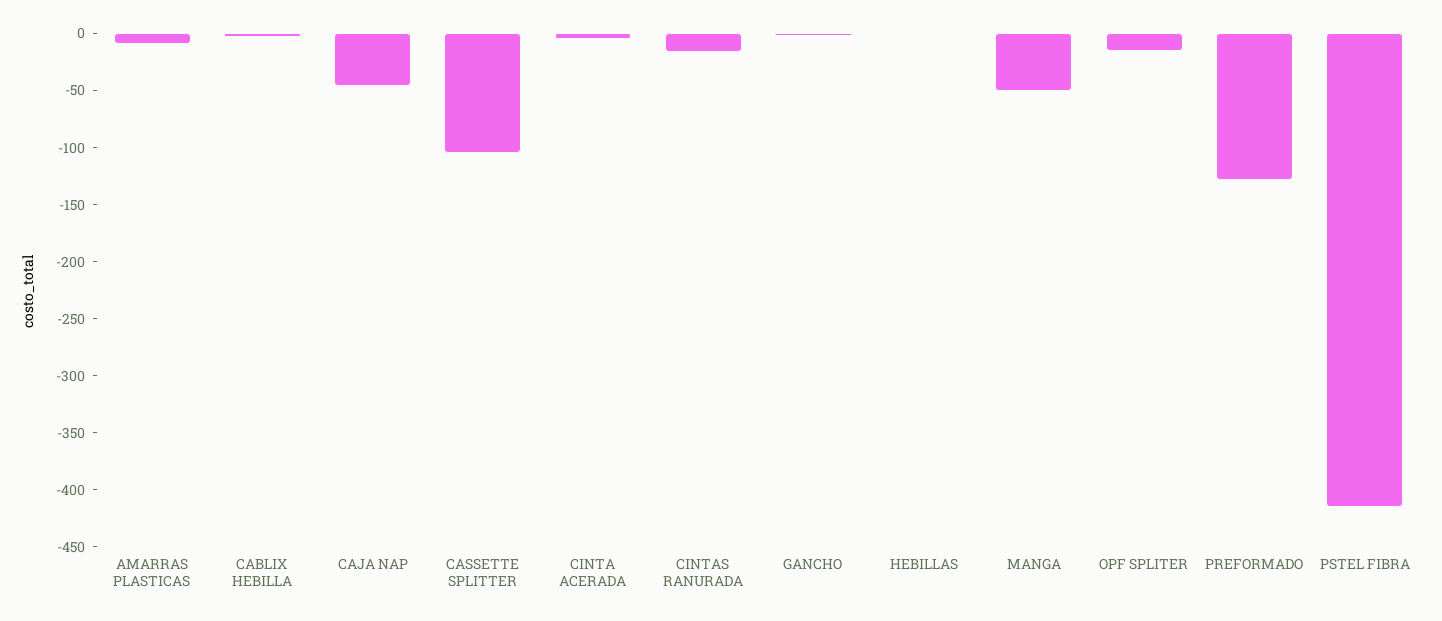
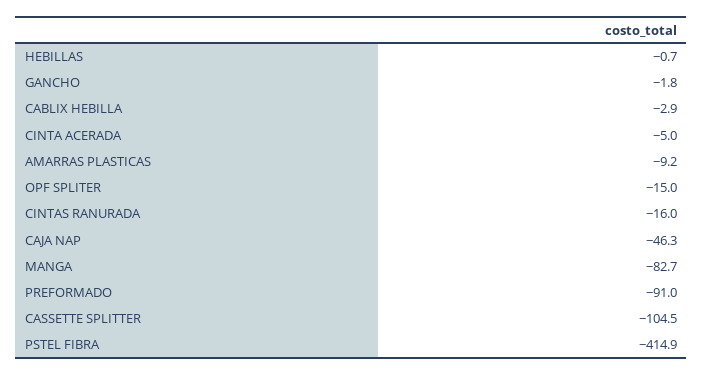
MANGA: -50 -> -82.7
PREFORMADO: -130 -> -91

